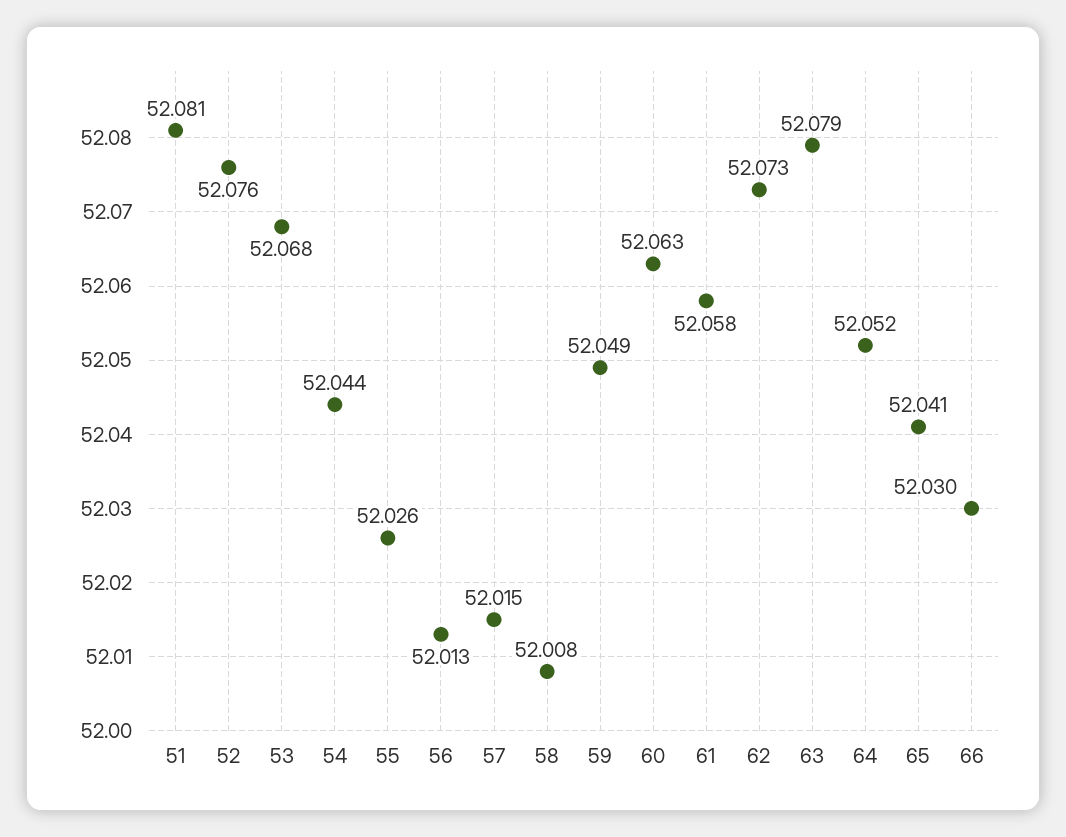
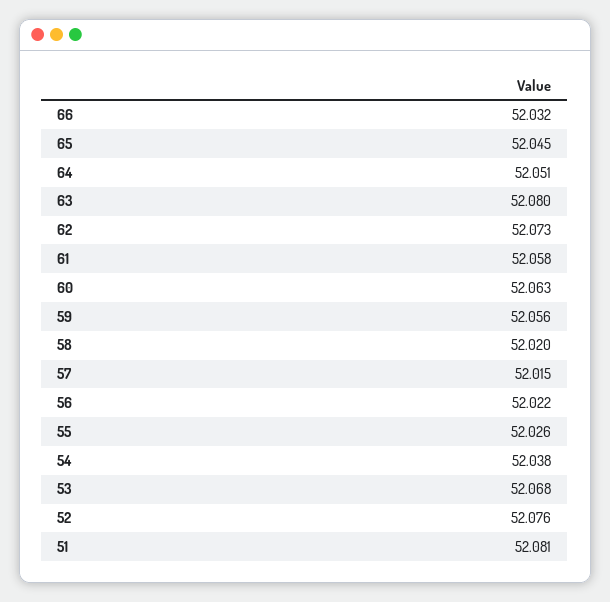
54: 52.044 -> 52.038
56: 52.013 -> 52.022
58: 52.008 -> 52.02
59: 52.049 -> 52.056
63: 52.079 -> 52.08
64: 52.052 -> 52.051
65: 52.041 -> 52.045
66: 52.03 -> 52.032

